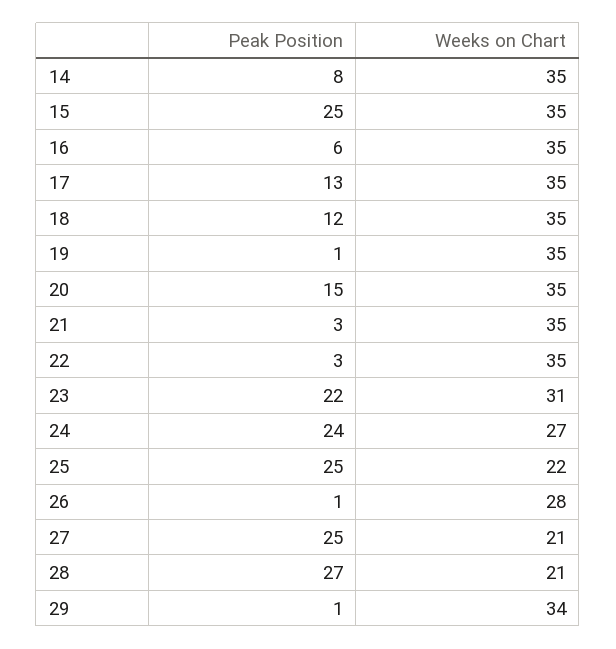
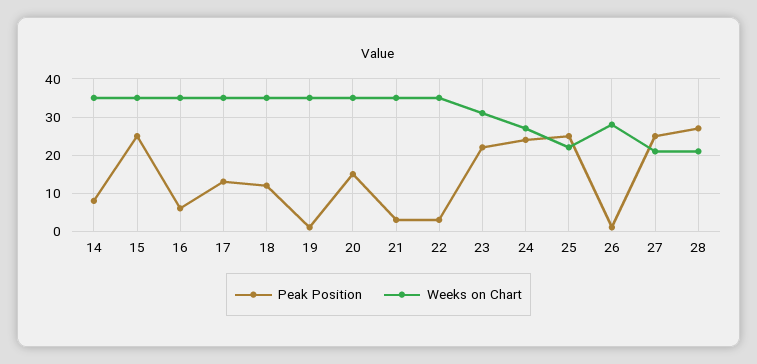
Peak Position, 29: 1 -> none
Weeks on Chart, 29: 34 -> none

